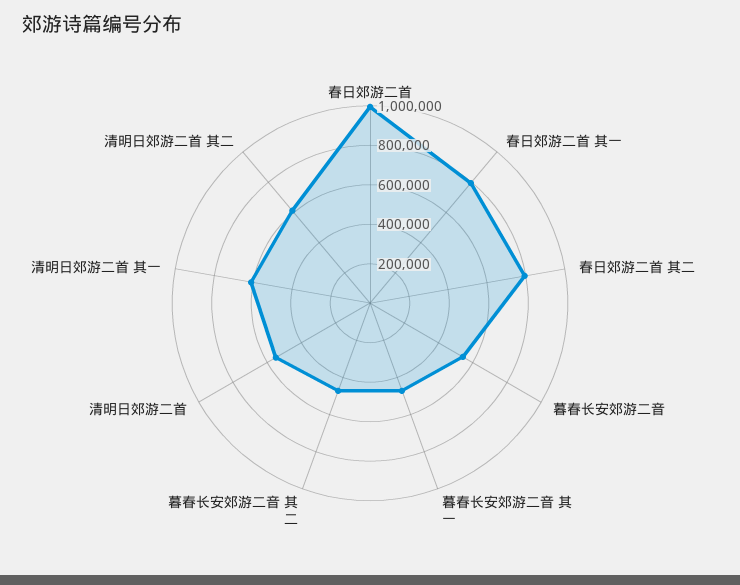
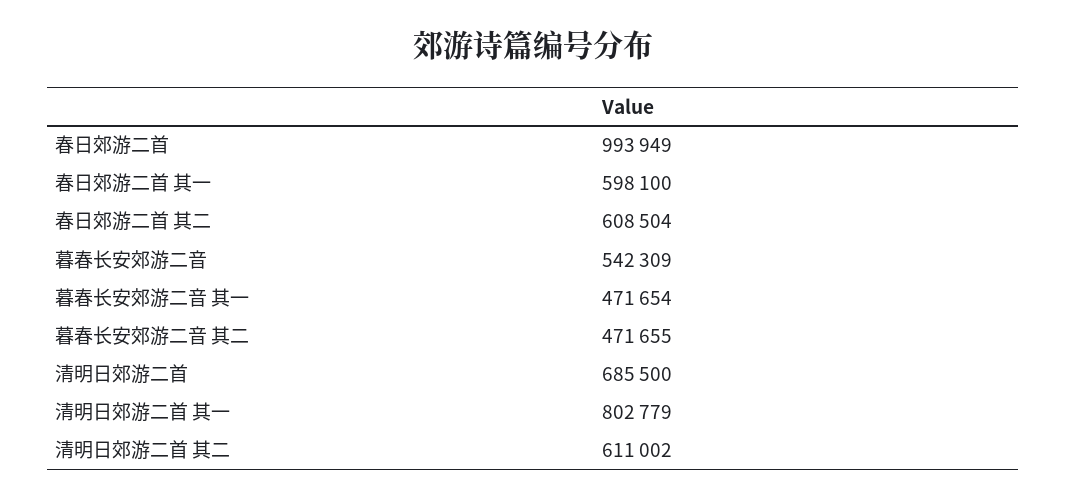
春日郊游二首 其一: 800000 -> 598100
春日郊游二首 其二: 800000 -> 608504
清明日郊游二首: 550000 -> 685500
清明日郊游二首 其一: 600000 -> 802779

